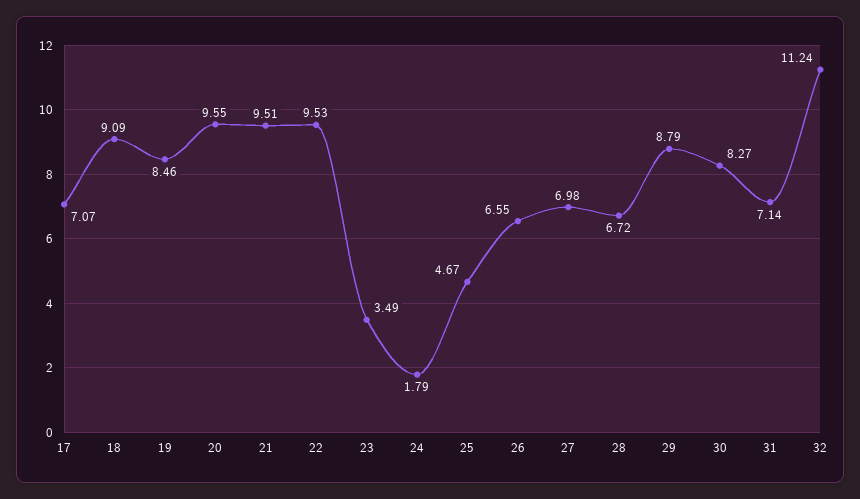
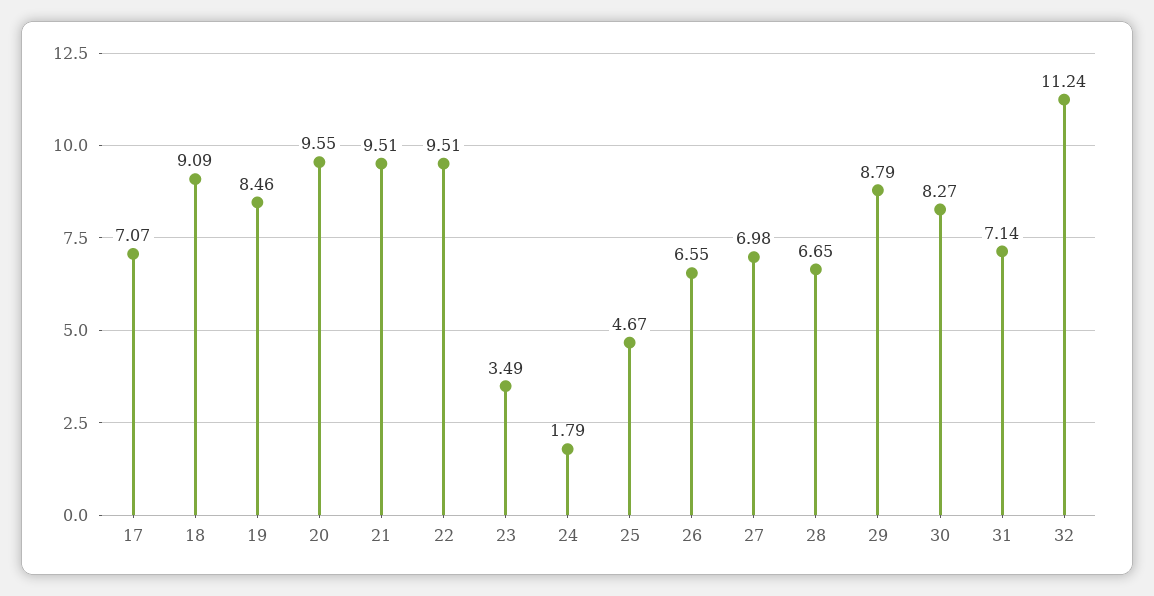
22: 9.53 -> 9.51
28: 6.72 -> 6.65

